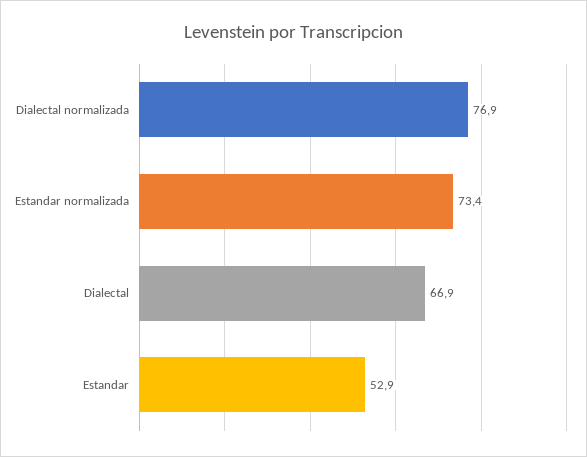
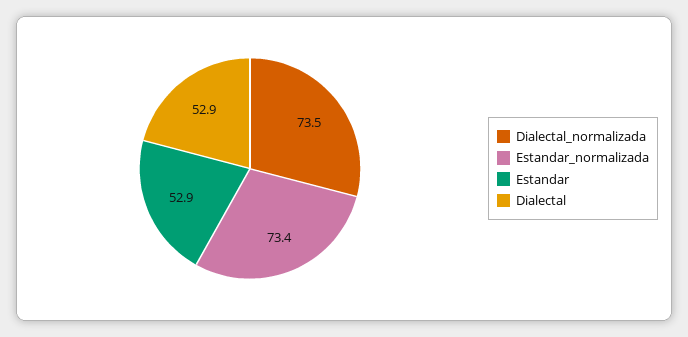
Dialectal normalizada: 76.9 -> 73.5
Dialectal: 66.9 -> 52.9

